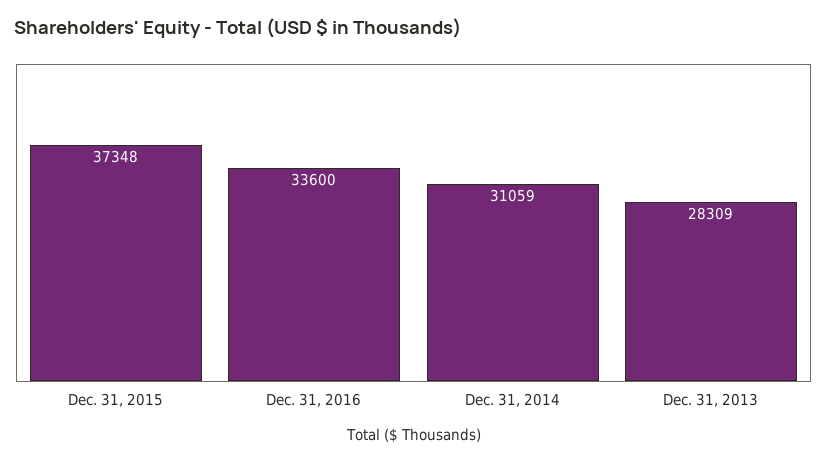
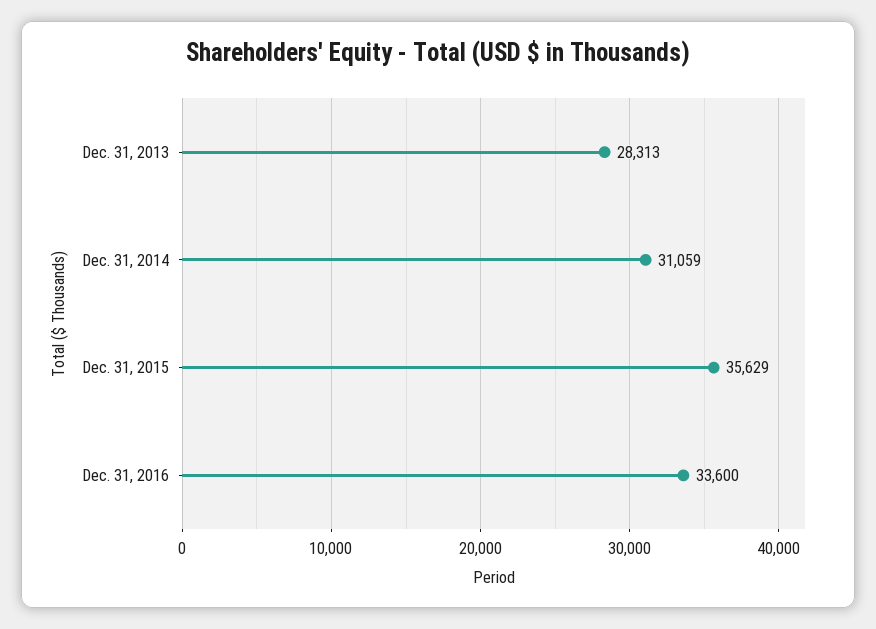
Dec. 31, 2015: 37348 -> 35629
Dec. 31, 2013: 28309 -> 28313

